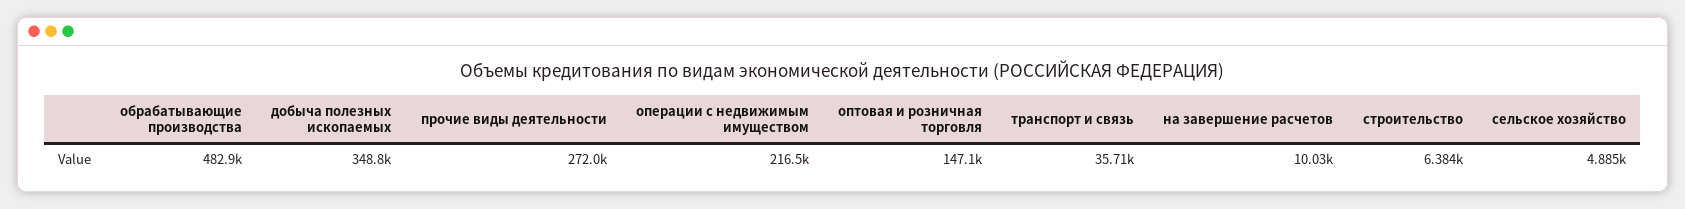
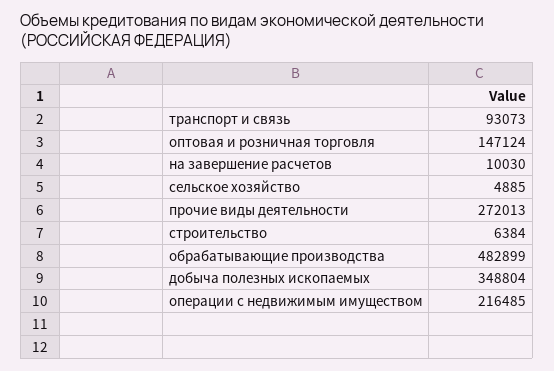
транспорт и связь: 35710 -> 93073

